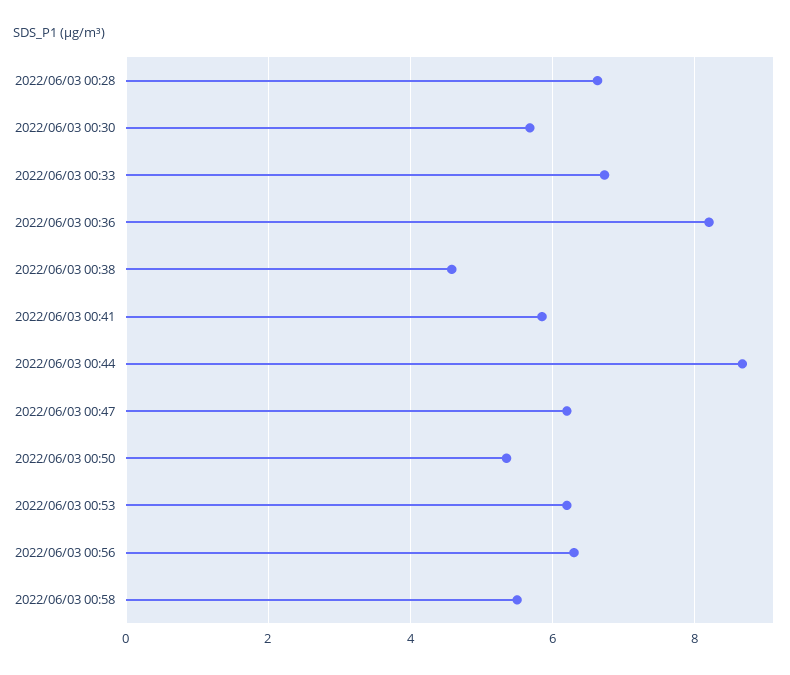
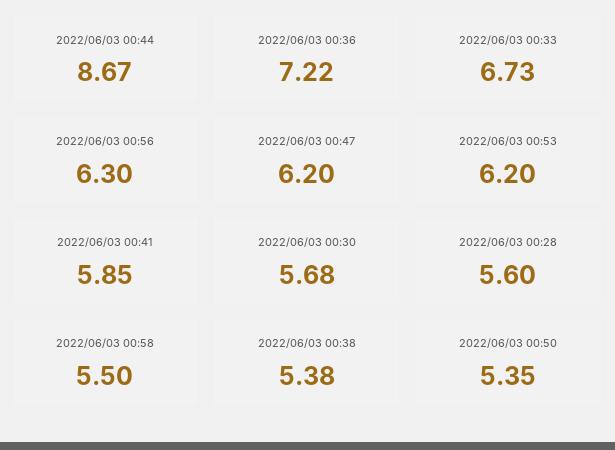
2022/06/03 00:28: 6.6 -> 5.6
2022/06/03 00:36: 8.2 -> 7.22
2022/06/03 00:38: 4.6 -> 5.38

